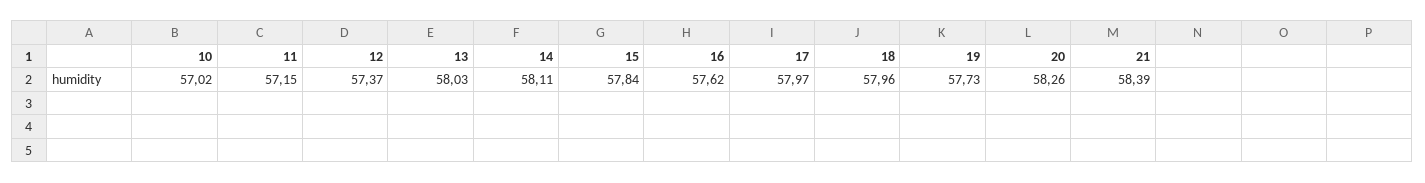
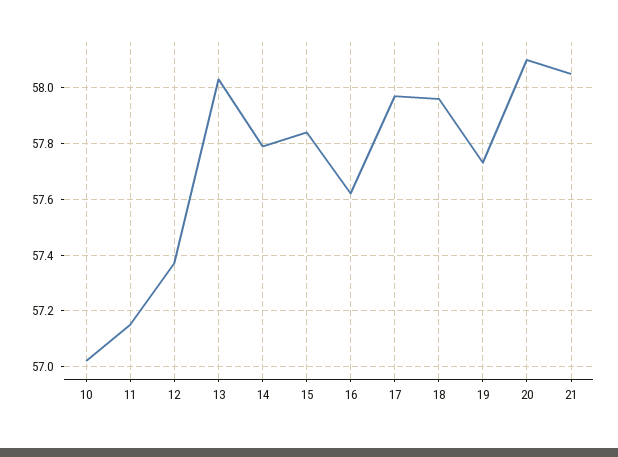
14: 58.11 -> 57.8
20: 58.26 -> 58.1
21: 58.39 -> 58.05

